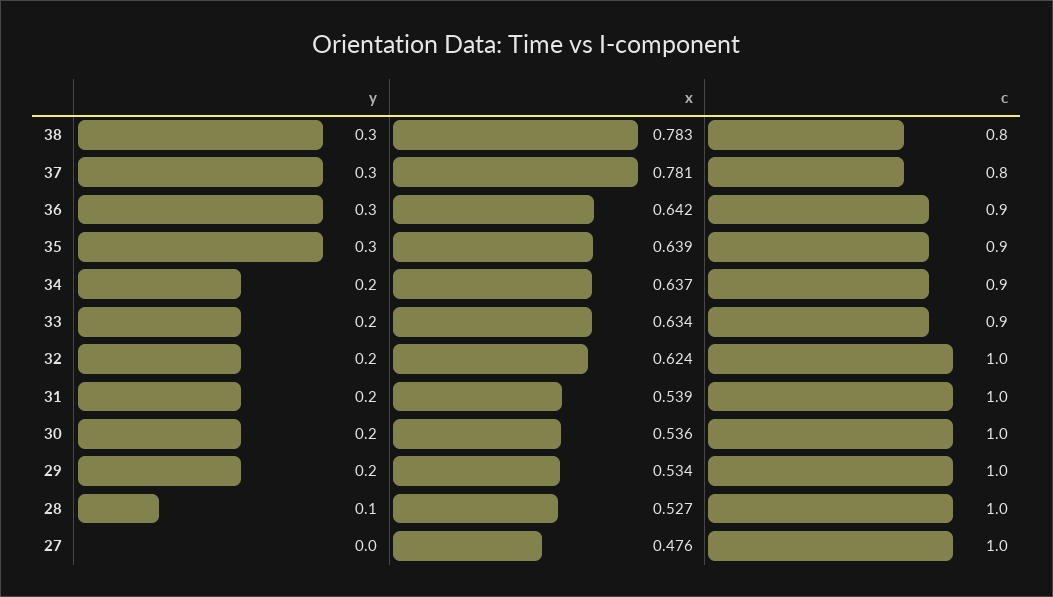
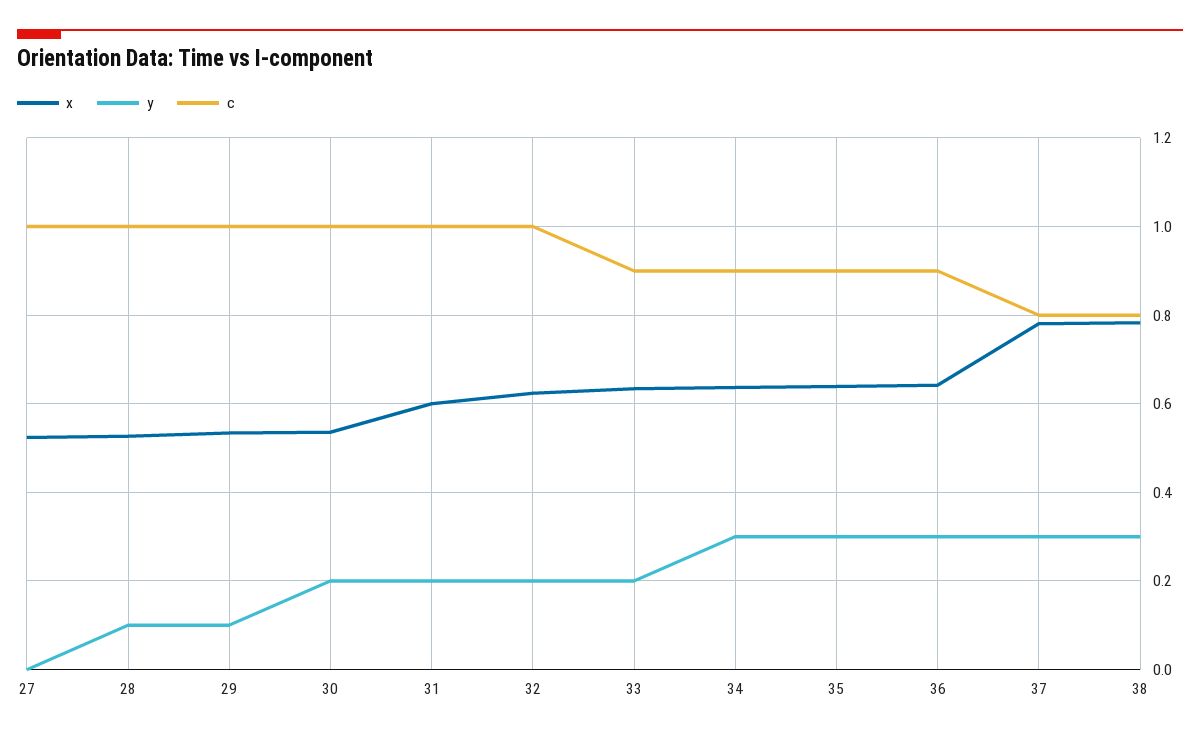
y, 34: 0.2 -> 0.3
x, 31: 0.539 -> 0.6
y, 29: 0.2 -> 0.1
x, 27: 0.476 -> 0.52

